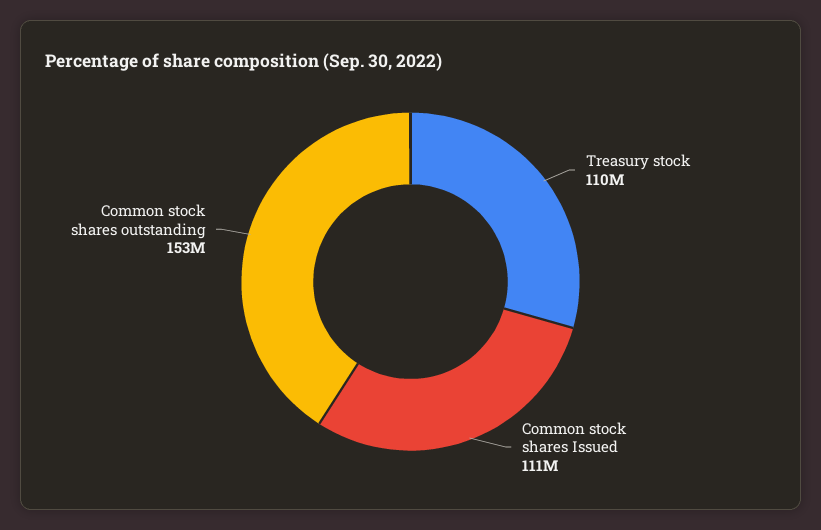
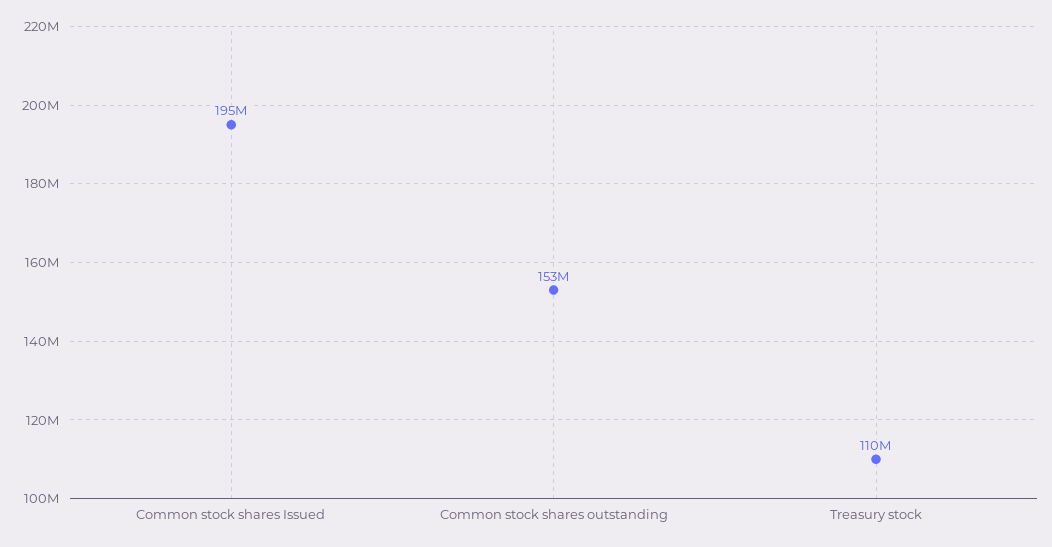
Common stock shares Issued: 111000000 -> 195000000

